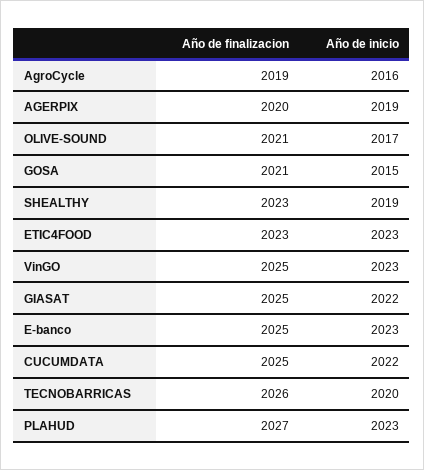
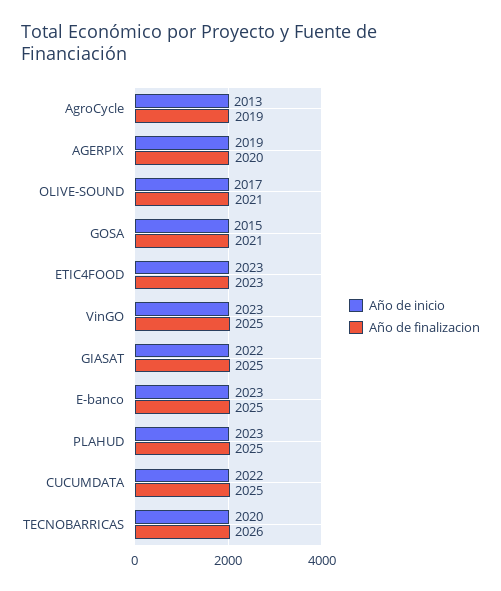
Año de inicio, AgroCycle: 2016 -> 2013
Año de finalizacion, SHEALTHY: 2023 -> none
Año de inicio, SHEALTHY: 2019 -> none
Año de finalizacion, PLAHUD: 2027 -> 2025

